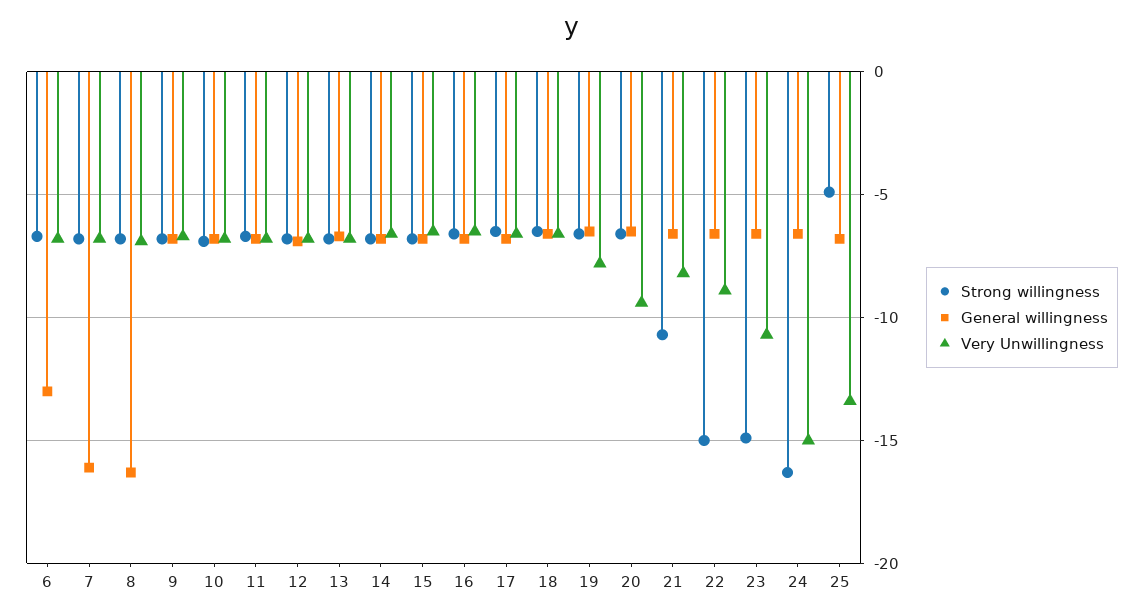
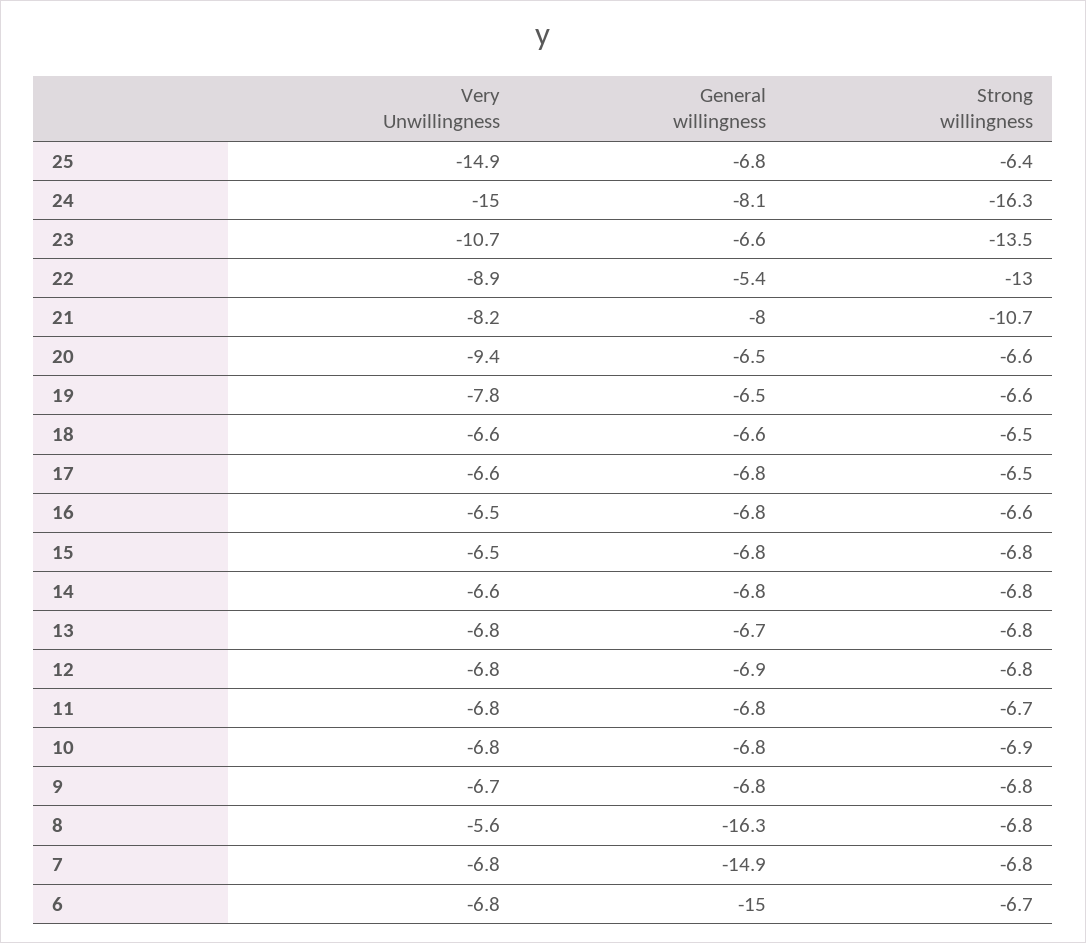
General willingness, 6: -13 -> -15
General willingness, 7: -16 -> -14.9
Very Unwillingness, 8: -7 -> -5.6
General willingness, 21: -6.5 -> -8
Strong willingness, 22: -15 -> -13
General willingness, 22: -6.5 -> -5.4
Strong willingness, 23: -15 -> -13.5
General willingness, 24: -6.5 -> -8.1
Strong willingness, 25: -5 -> -6.4
Very Unwillingness, 25: -13.5 -> -14.9

